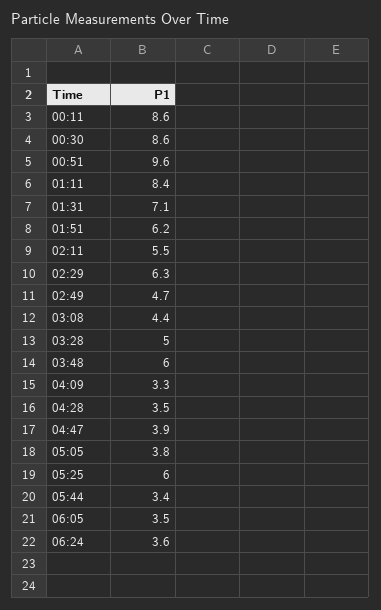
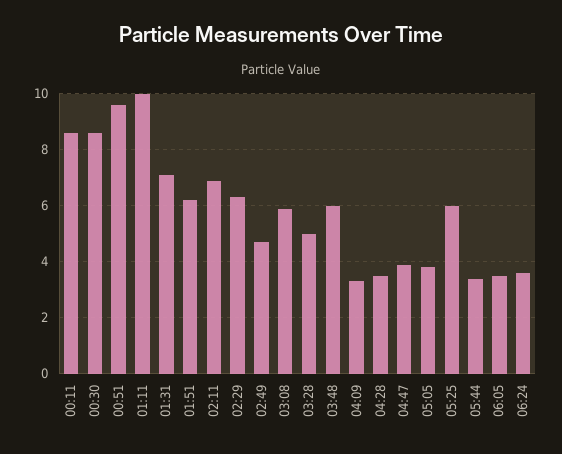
01:11: 8.4 -> 10
02:11: 5.5 -> 7
03:08: 4.4 -> 6

